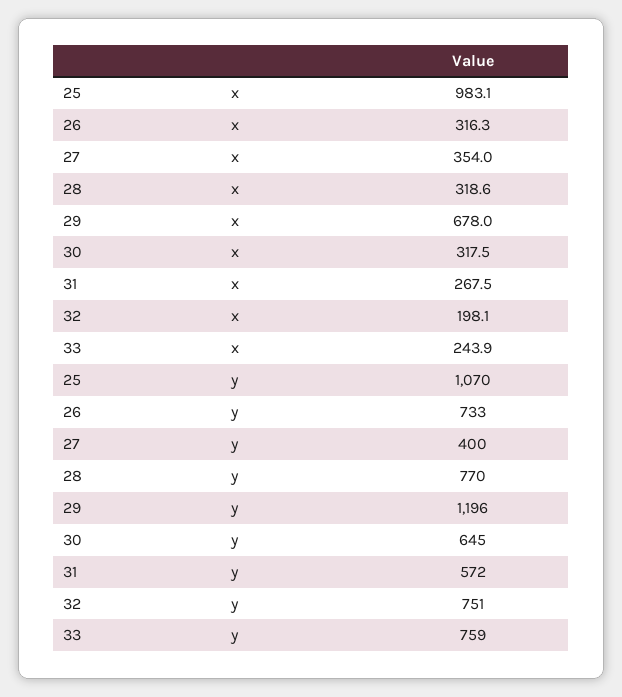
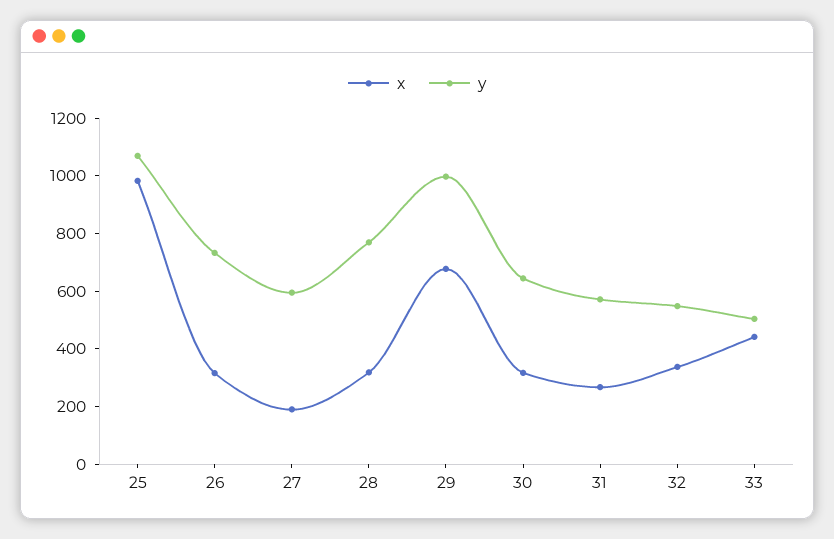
x, 27: 354 -> 200
x, 32: 198.1 -> 350
x, 33: 243.9 -> 450
y, 27: 400 -> 600
y, 29: 1196 -> 1000
y, 32: 751 -> 550
y, 33: 759 -> 500

